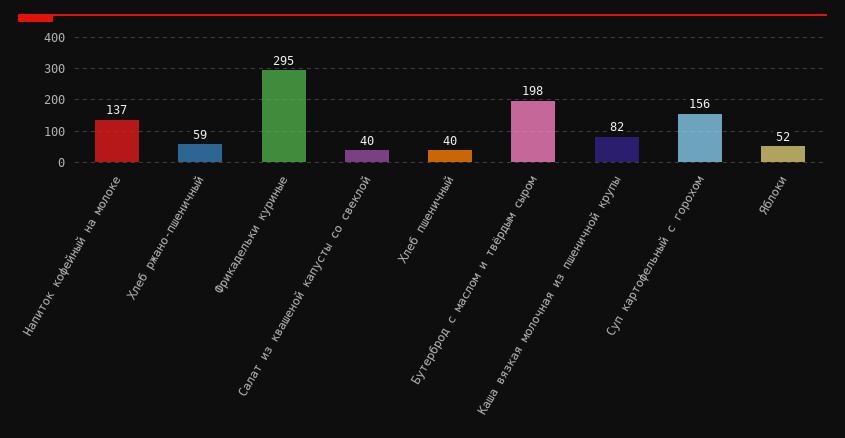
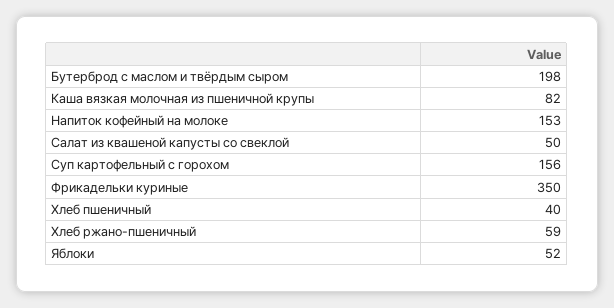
Напиток кофейный на молоке: 137 -> 153
Фрикадельки куриные: 295 -> 350
Салат из квашеной капусты со свеклой: 40 -> 50

